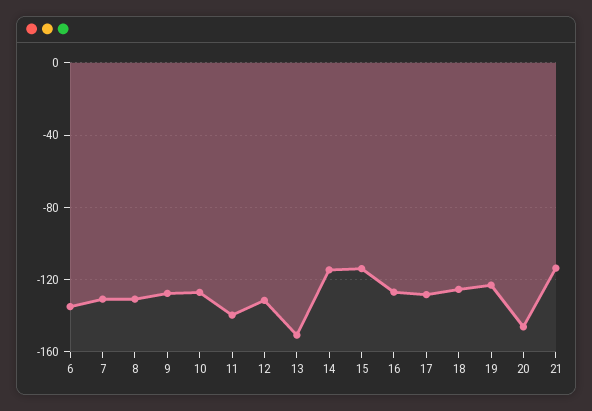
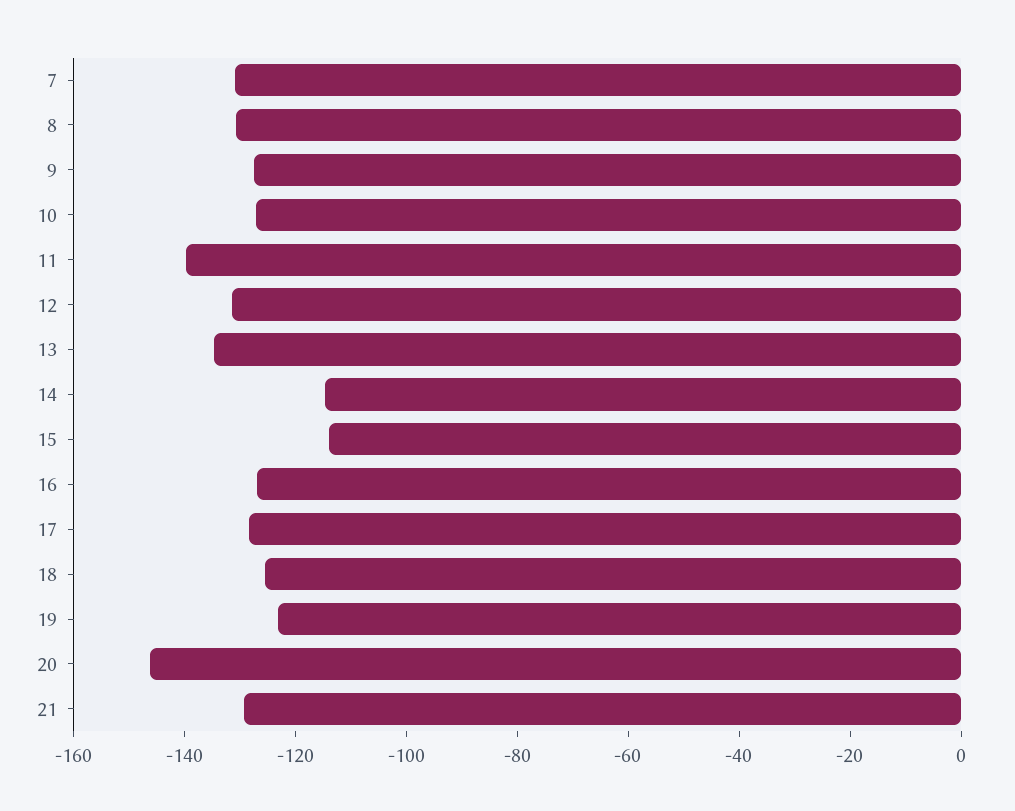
6: -135 -> none
13: -150 -> -135
21: -115 -> -130

